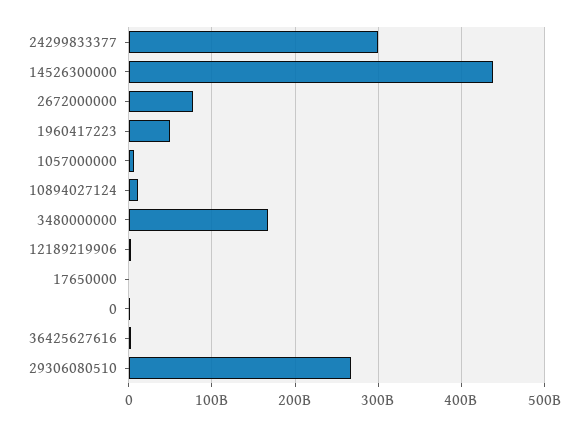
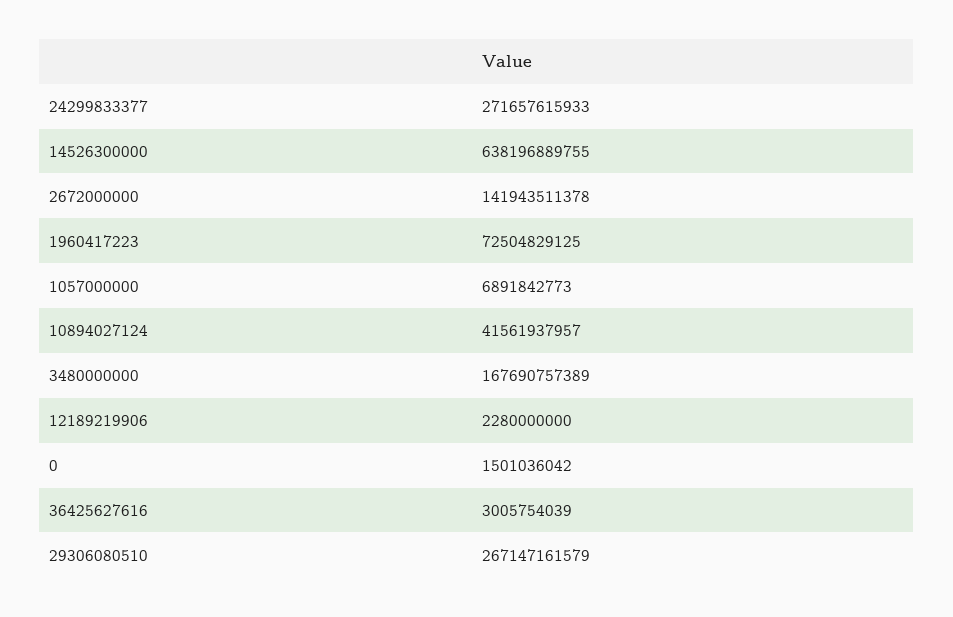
24299833377: 300000000000 -> 271657615933
14526300000: 440000000000 -> 638196889755
2672000000: 80000000000 -> 141943511378
1960417223: 50000000000 -> 72504829125
10894027124: 10000000000 -> 41561937957
17650000: 0 -> none

